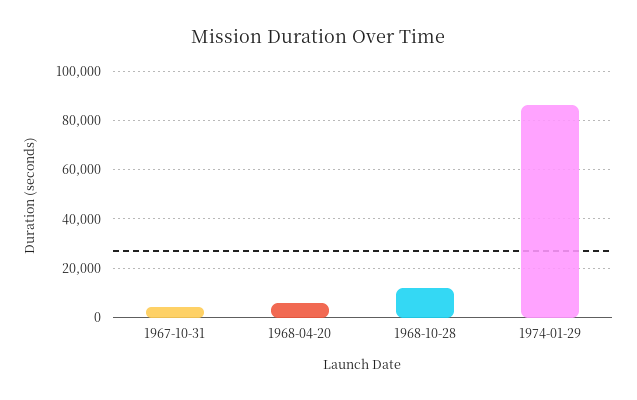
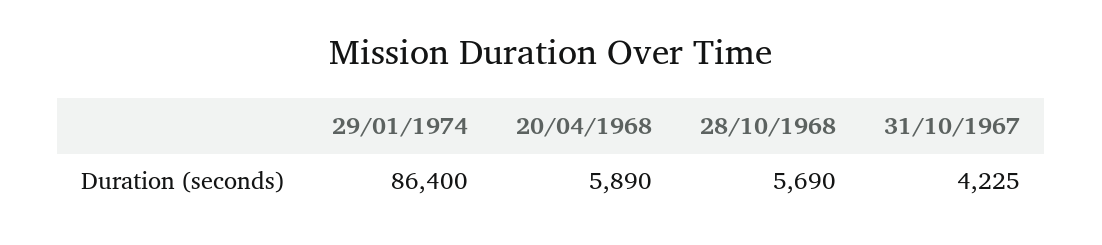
1968-10-28: 12500 -> 5690

